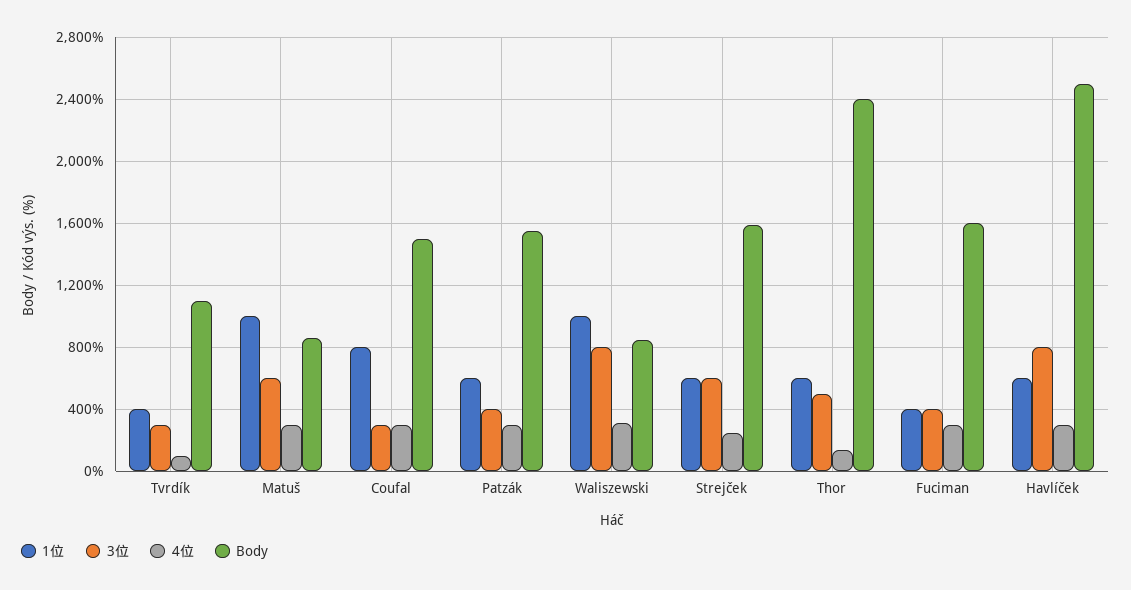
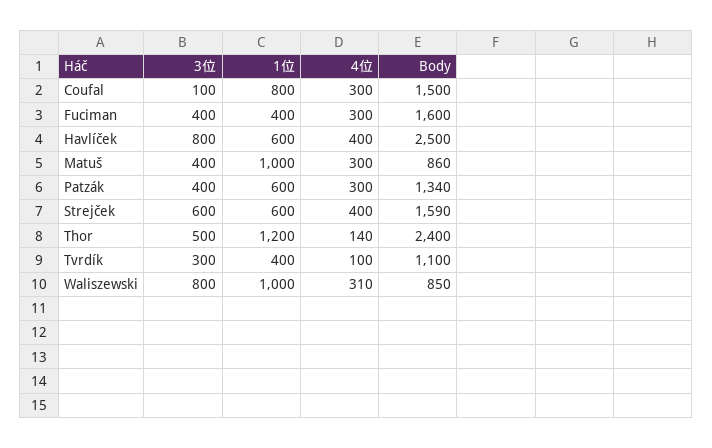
3位, Matuš: 600 -> 400
3位, Coufal: 300 -> 100
Body, Patzák: 1550 -> 1340
4位, Strejček: 250 -> 400
1位, Thor: 600 -> 1200
4位, Havlíček: 300 -> 400

